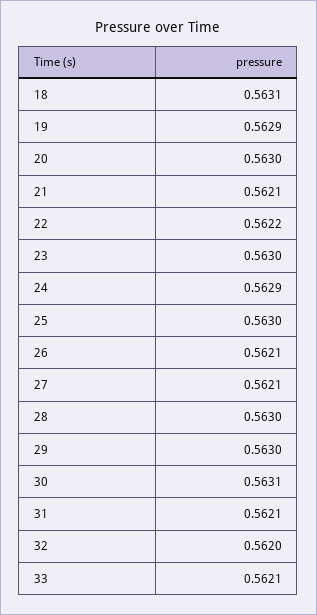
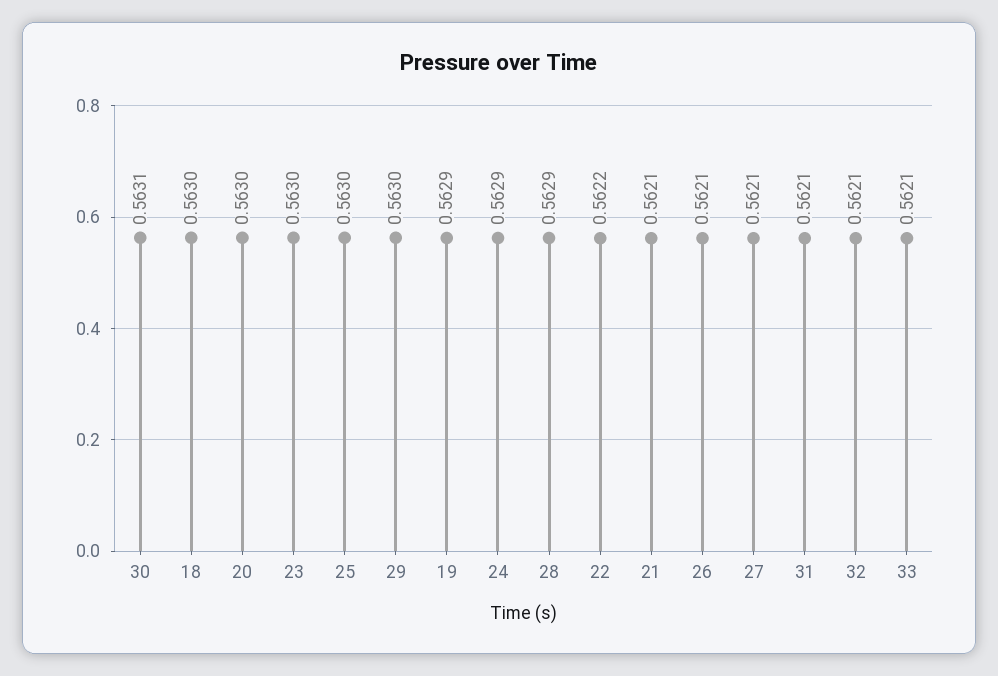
18: 0.5631 -> 0.563
28: 0.563 -> 0.5629
32: 0.562 -> 0.5621

